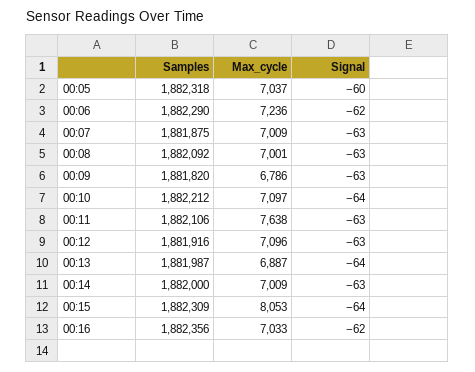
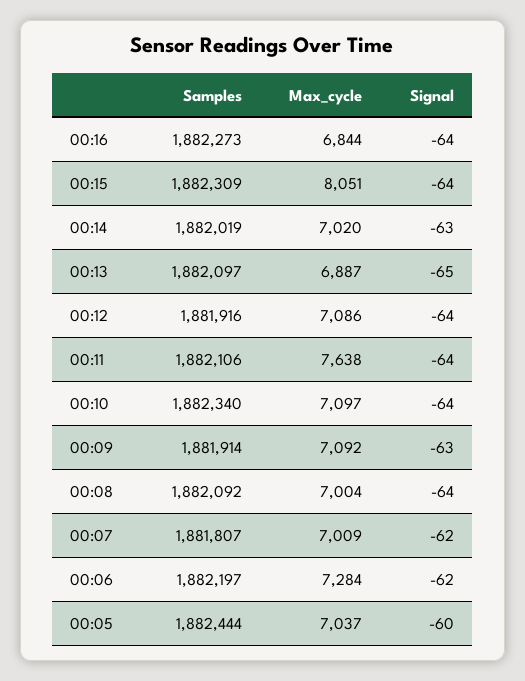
Samples, 00:05: 1882318 -> 1882444
Samples, 00:06: 1882290 -> 1882197
Max_cycle, 00:06: 7236 -> 7284
Samples, 00:07: 1881875 -> 1881807
Signal, 00:07: -63 -> -62
Max_cycle, 00:08: 7001 -> 7004
Signal, 00:08: -63 -> -64
Samples, 00:09: 1881820 -> 1881914
Max_cycle, 00:09: 6786 -> 7092
Samples, 00:10: 1882212 -> 1882340
Signal, 00:11: -63 -> -64
Max_cycle, 00:12: 7096 -> 7086
Signal, 00:12: -63 -> -64
Samples, 00:13: 1881987 -> 1882097
Signal, 00:13: -64 -> -65
Samples, 00:14: 1882000 -> 1882019
Max_cycle, 00:14: 7009 -> 7020
Max_cycle, 00:15: 8053 -> 8051
Samples, 00:16: 1882356 -> 1882273
Max_cycle, 00:16: 7033 -> 6844
Signal, 00:16: -62 -> -64

